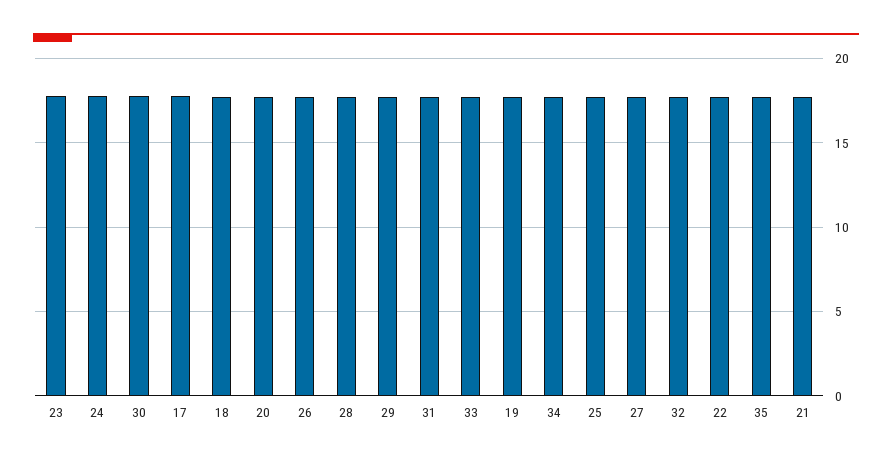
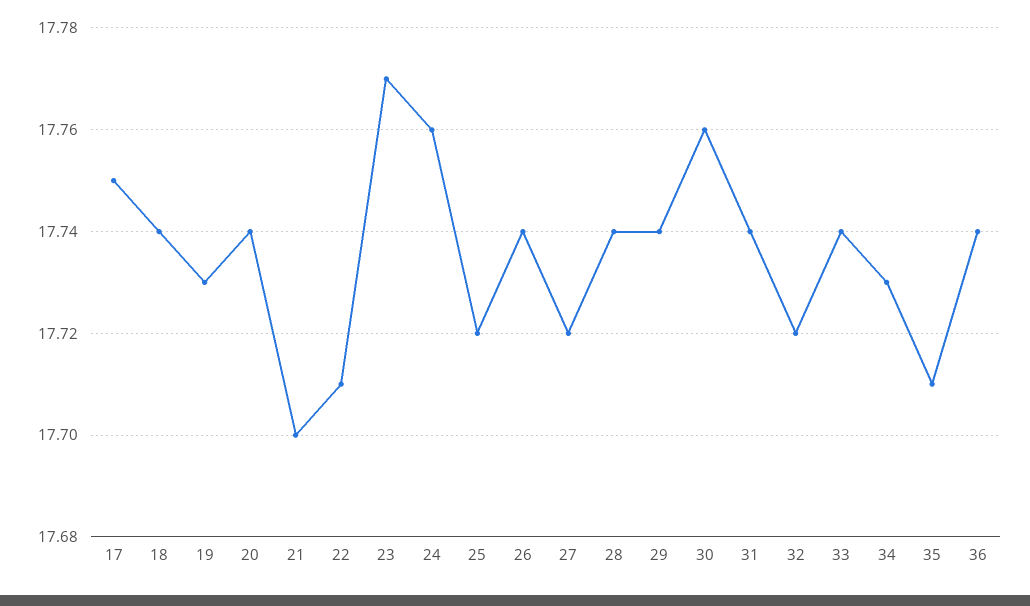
36: none -> 17.74

